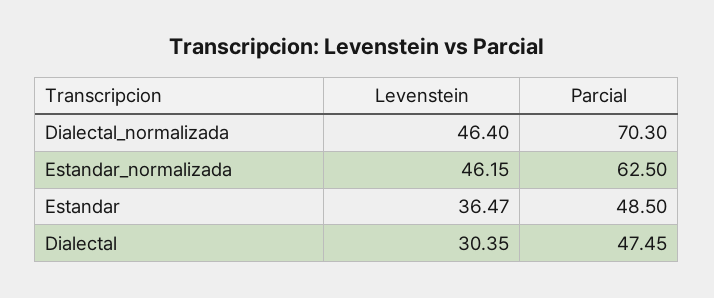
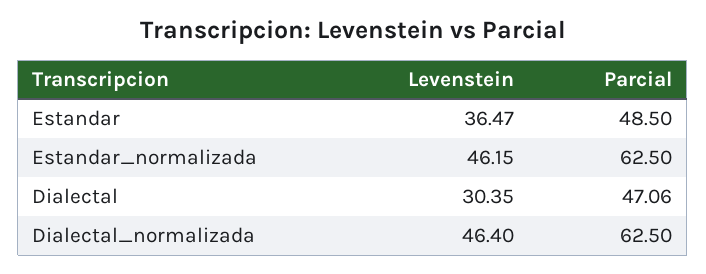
Parcial, Dialectal_normalizada: 70.3 -> 62.5
Parcial, Dialectal: 47.45 -> 47.06

